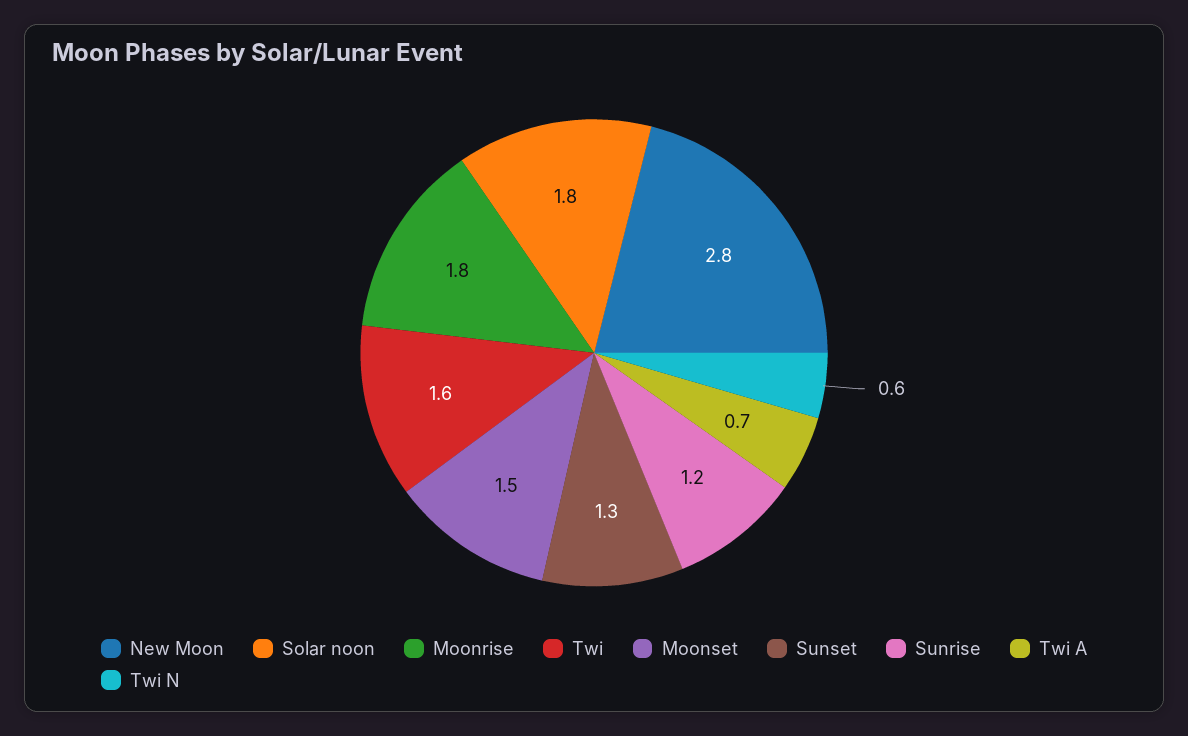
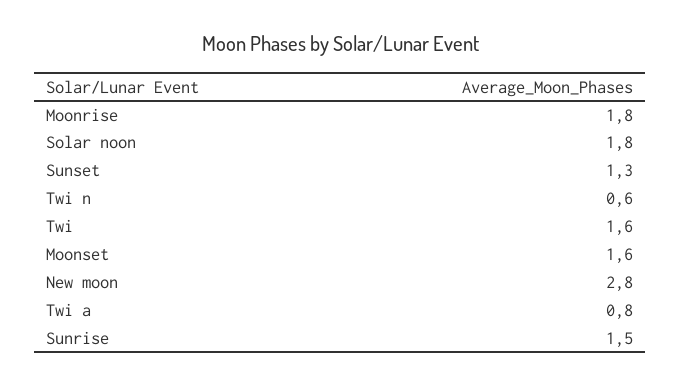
Moonset: 1.5 -> 1.6
Sunrise: 1.2 -> 1.5
Twi A: 0.7 -> 0.8

